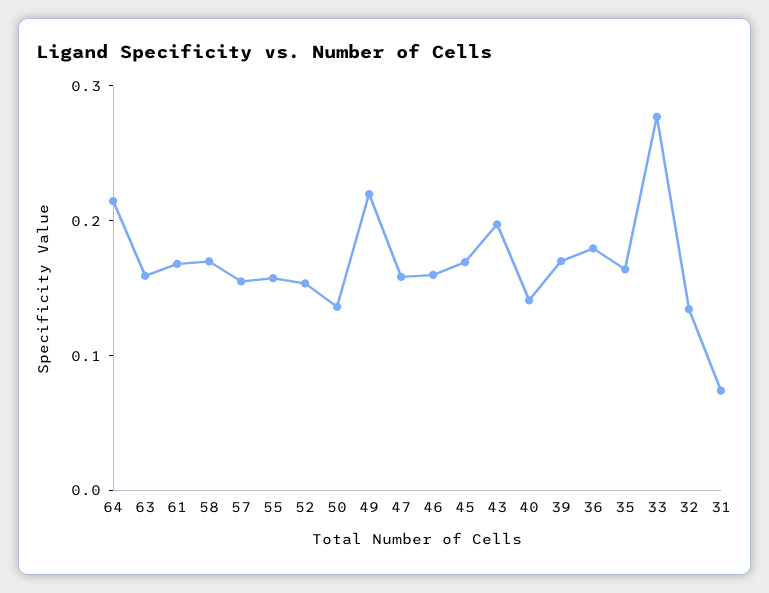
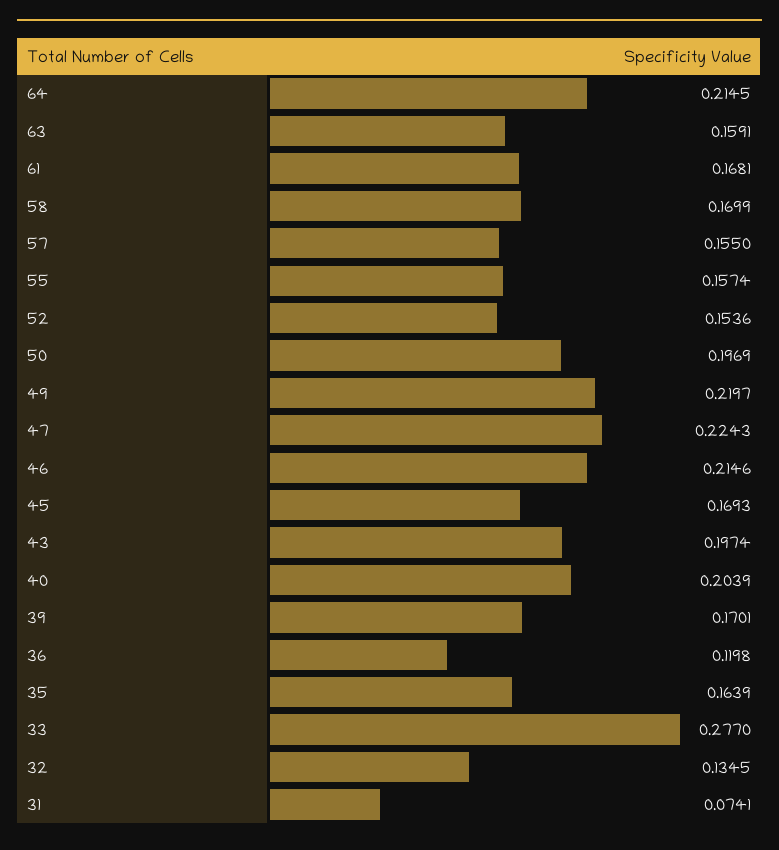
50: 0.14 -> 0.1969
47: 0.16 -> 0.2243
46: 0.16 -> 0.2146
40: 0.14 -> 0.2039
36: 0.18 -> 0.1198

